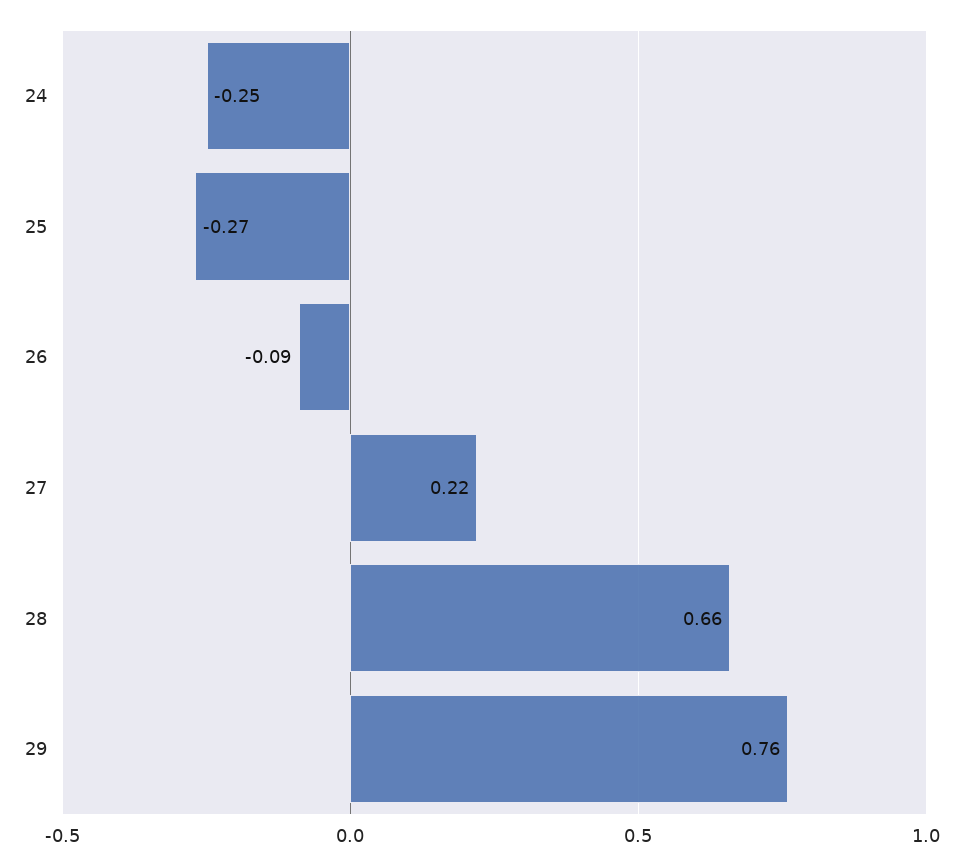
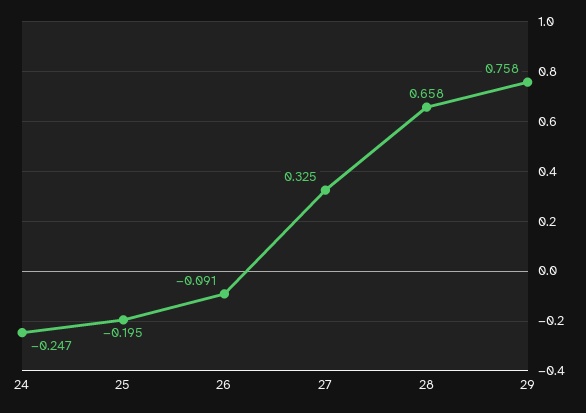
25: -0.27 -> -0.195
27: 0.22 -> 0.325

